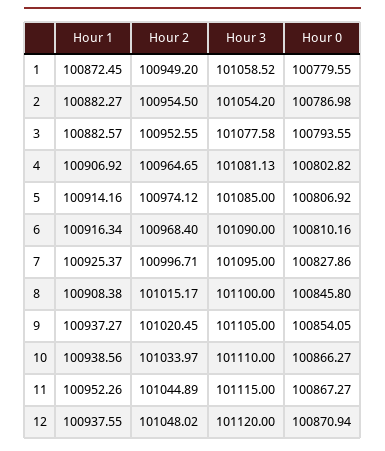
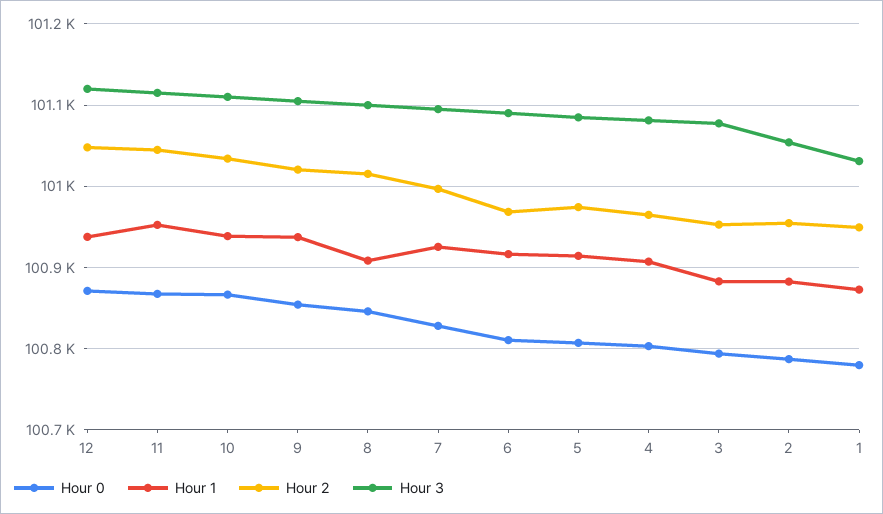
Hour 3, 1: 101058.52 -> 101030

